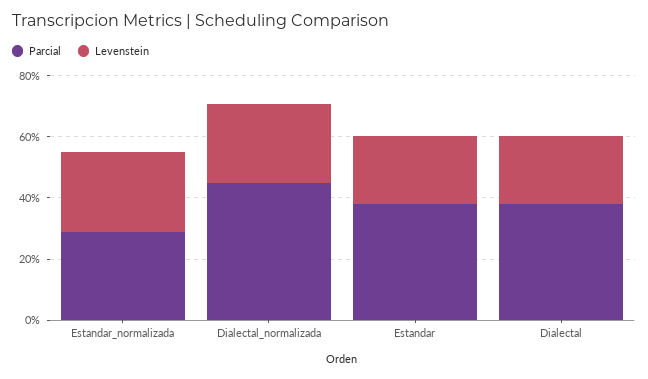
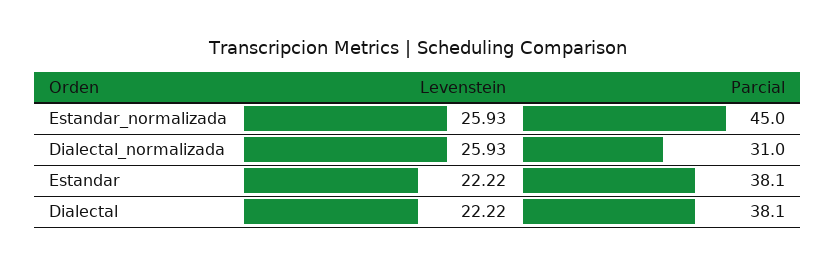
Parcial, Estandar_normalizada: 30 -> 45
Parcial, Dialectal_normalizada: 45 -> 31

